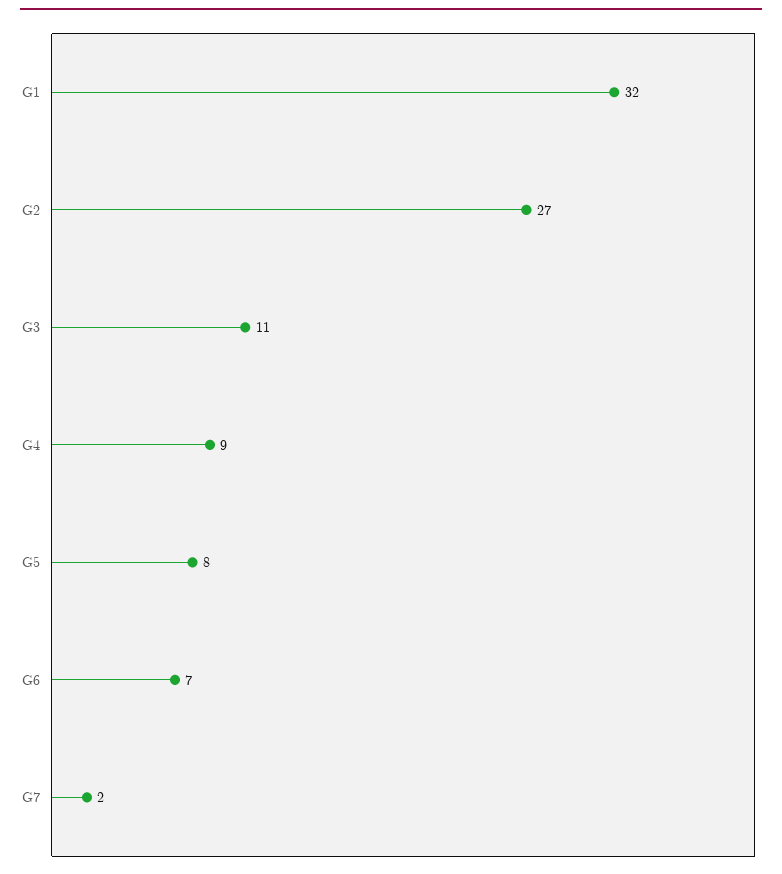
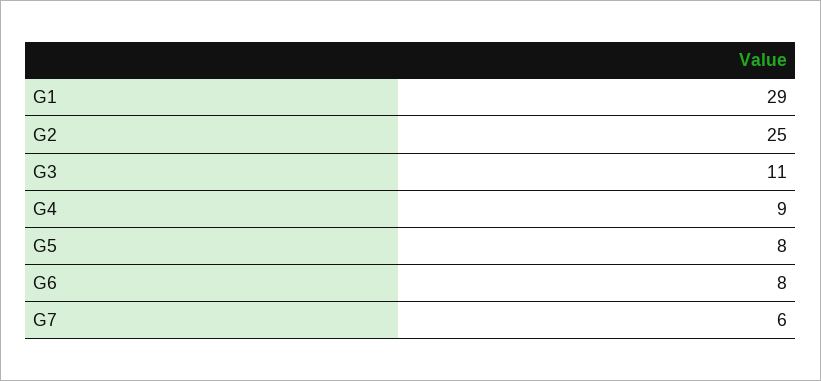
G1: 32 -> 29
G2: 27 -> 25
G6: 7 -> 8
G7: 2 -> 6

